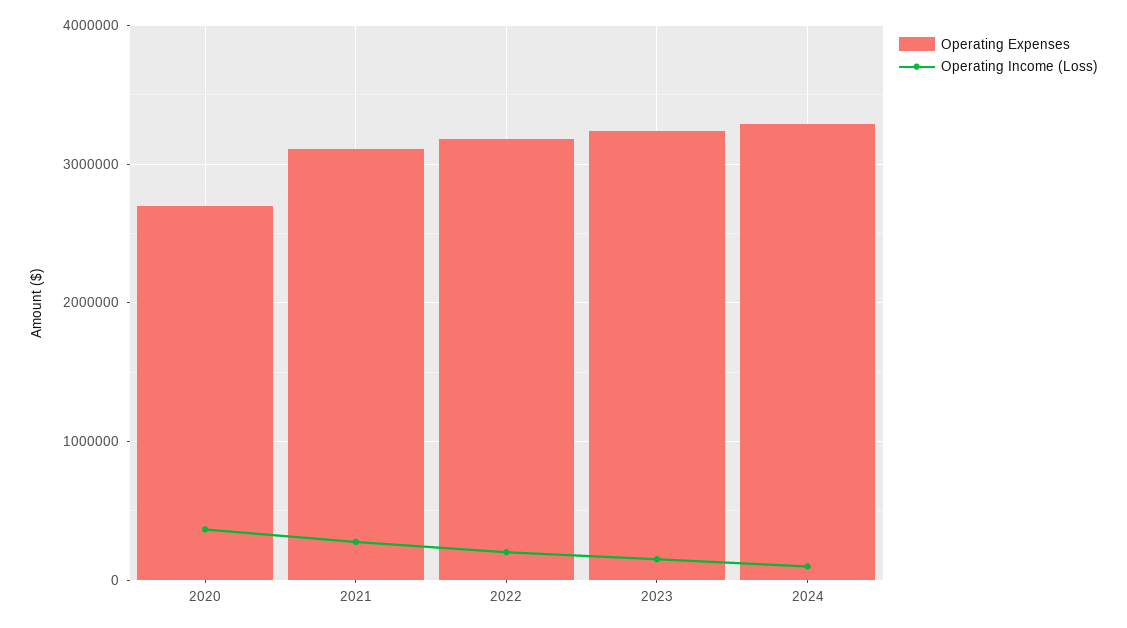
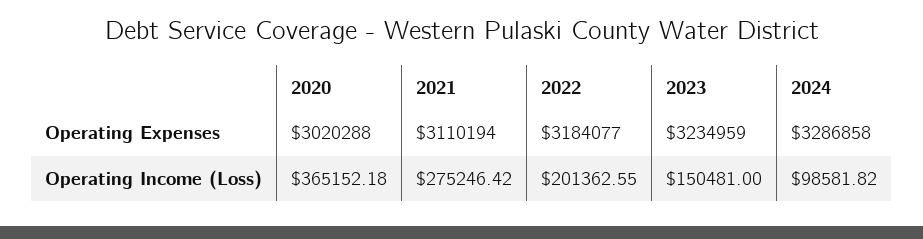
Operating Expenses, 2020: 2700000 -> 3020288

